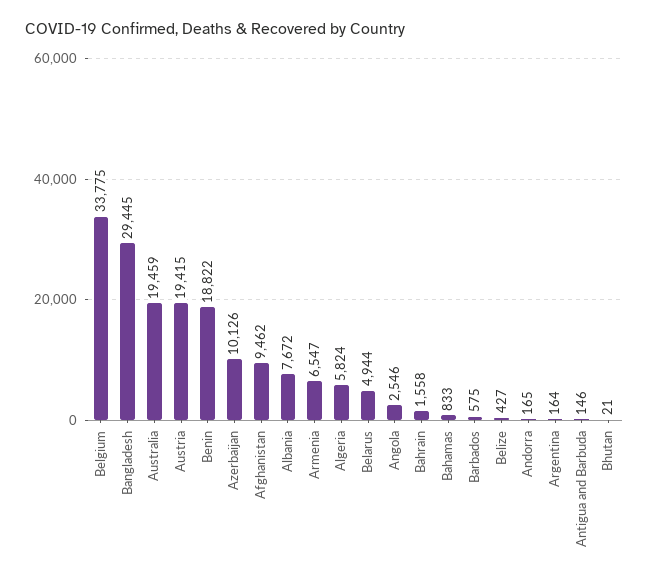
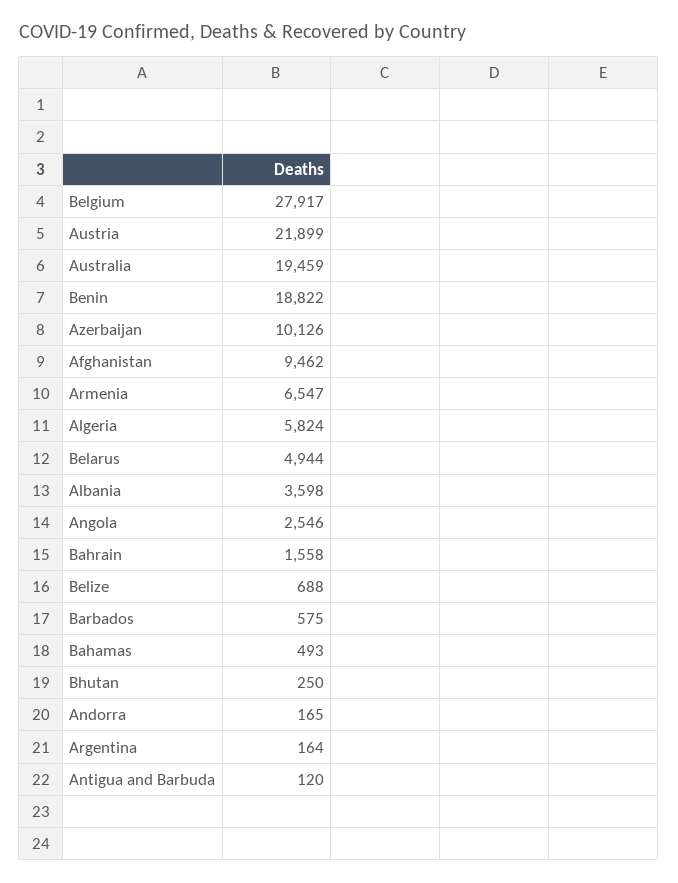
Belgium: 33775 -> 27917
Bangladesh: 29445 -> none
Austria: 19415 -> 21899
Albania: 7672 -> 3598
Bahamas: 833 -> 493
Belize: 427 -> 688
Antigua and Barbuda: 146 -> 120
Bhutan: 21 -> 250

